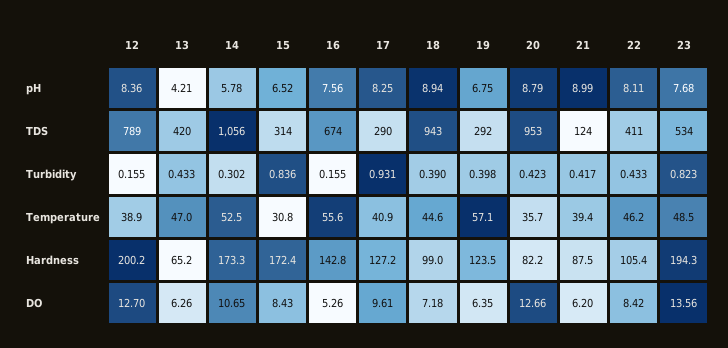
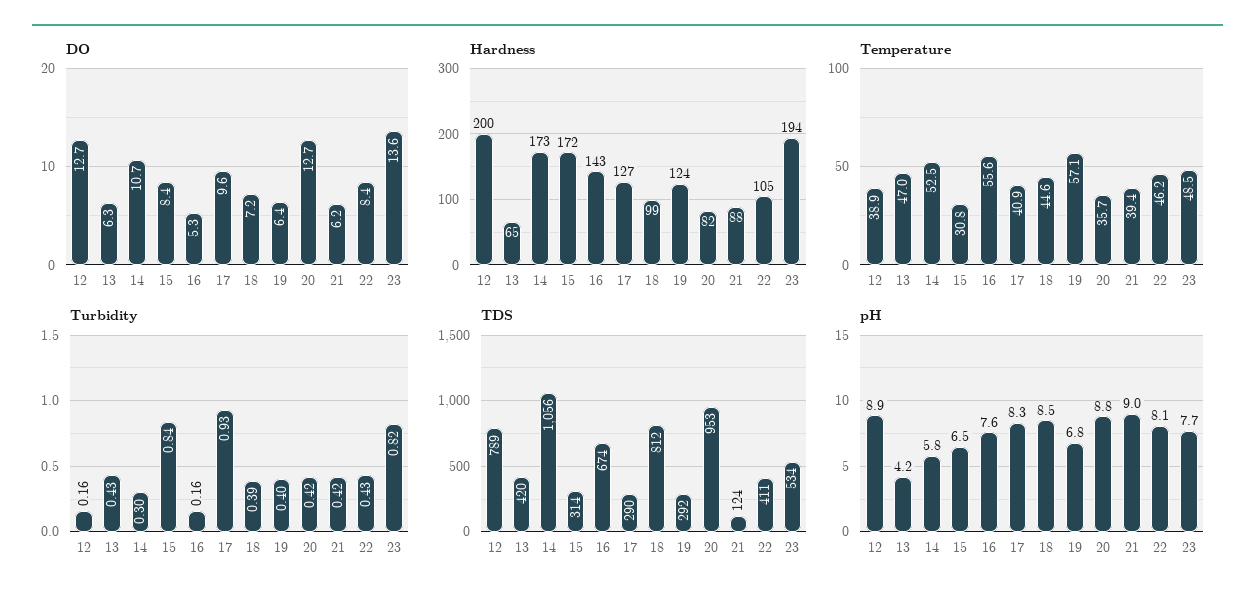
pH, 12: 8.36 -> 8.9
pH, 18: 8.94 -> 8.5
TDS, 18: 943 -> 812

